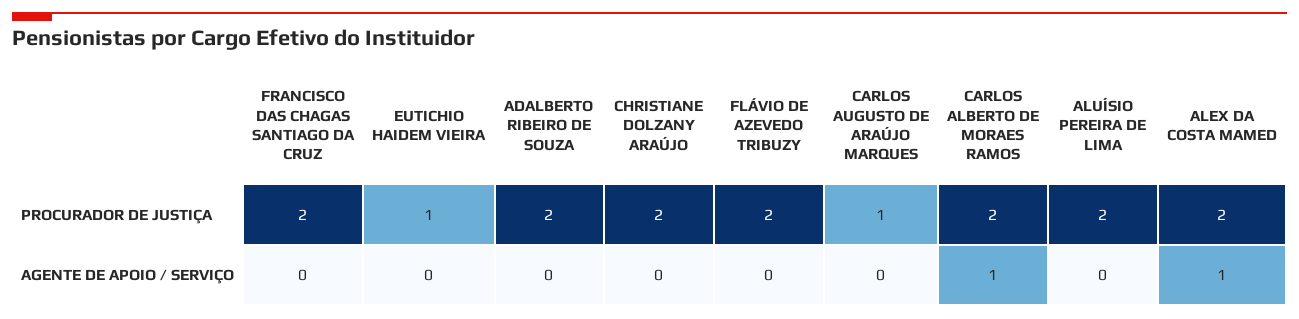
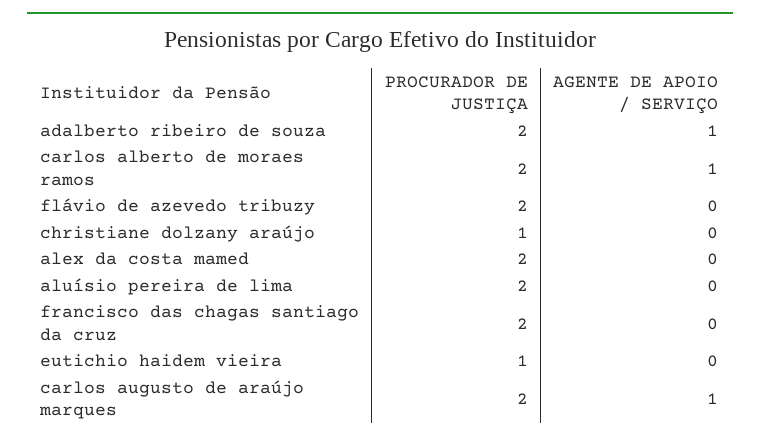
CHRISTIANE DOLZANY ARAÚJO, PROCURADOR DE JUSTIÇA: 2 -> 1
CARLOS AUGUSTO DE ARAÚJO MARQUES, PROCURADOR DE JUSTIÇA: 1 -> 2
ADALBERTO RIBEIRO DE SOUZA, AGENTE DE APOIO / SERVIÇO: 0 -> 1
CARLOS AUGUSTO DE ARAÚJO MARQUES, AGENTE DE APOIO / SERVIÇO: 0 -> 1
ALEX DA COSTA MAMED, AGENTE DE APOIO / SERVIÇO: 1 -> 0

